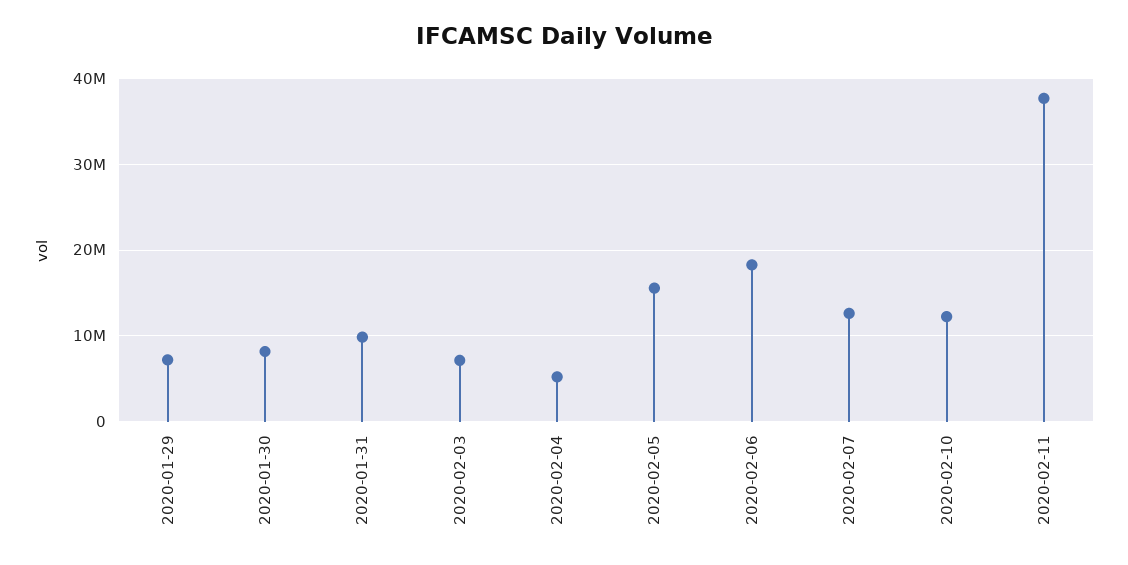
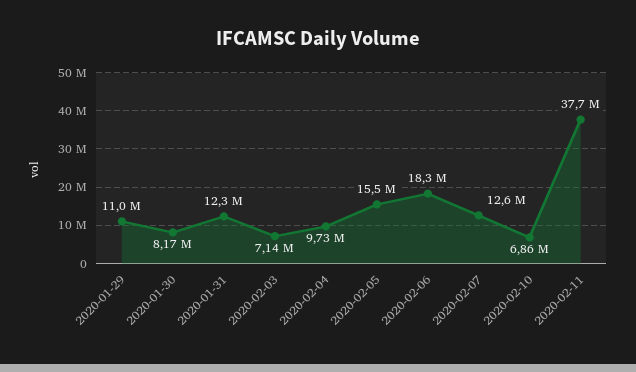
2020-01-29: 7000000 -> 11000000
2020-01-31: 10000000 -> 12300000
2020-02-04: 5000000 -> 9730000
2020-02-10: 12000000 -> 6860000

